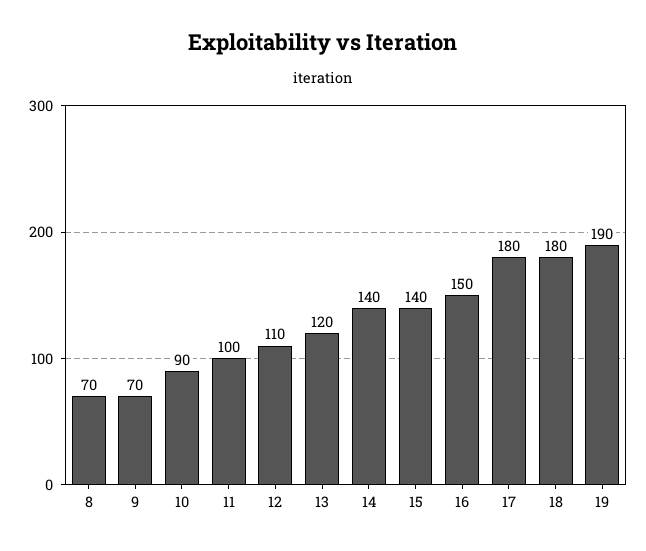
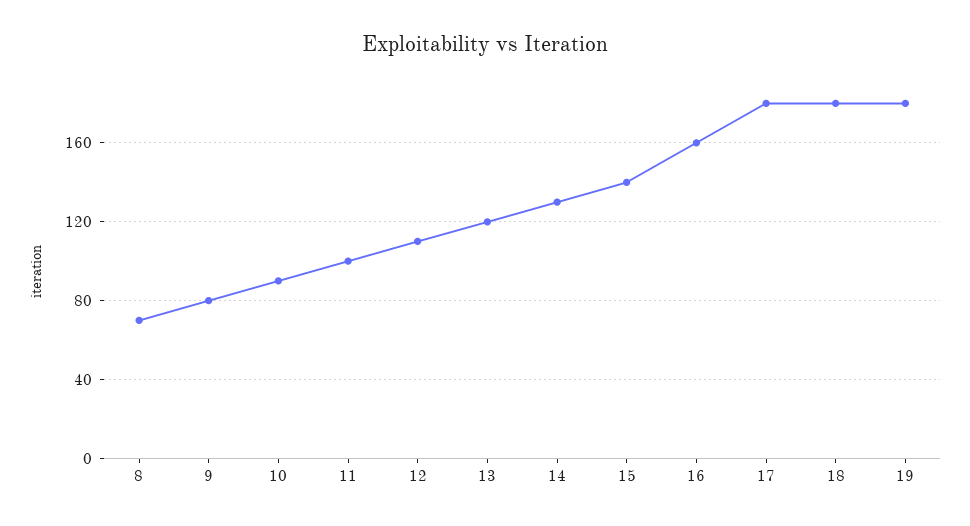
9: 70 -> 80
14: 140 -> 130
16: 150 -> 160
19: 190 -> 180

